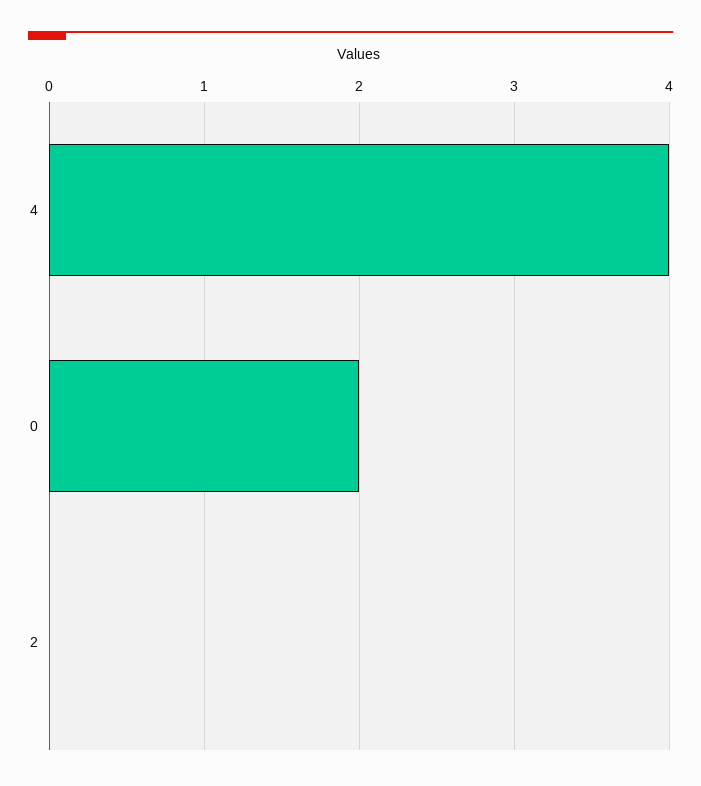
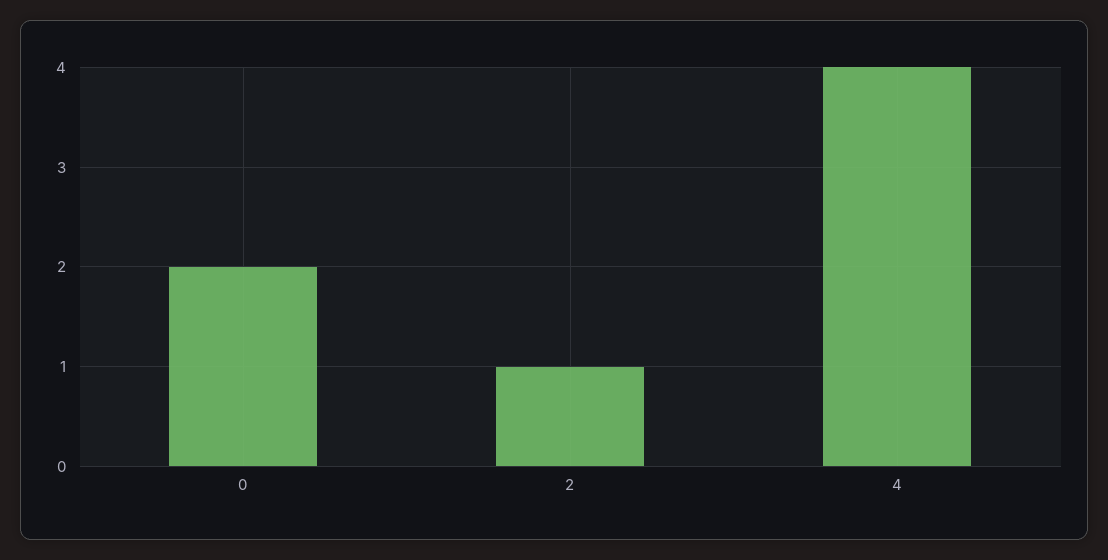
2: 0 -> 1

